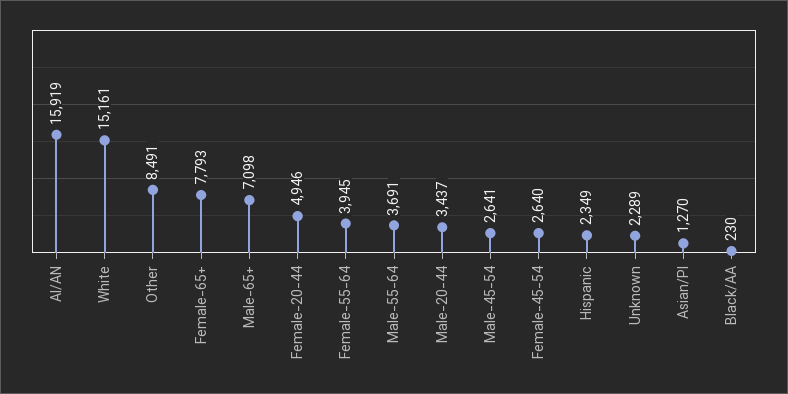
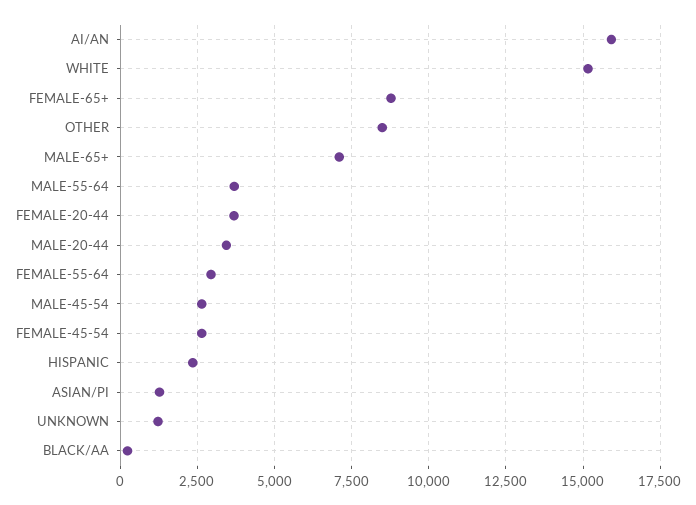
Female-65+: 7793 -> 8750
Female-20-44: 4946 -> 3750
Female-55-64: 3945 -> 3000
Unknown: 2289 -> 1250

